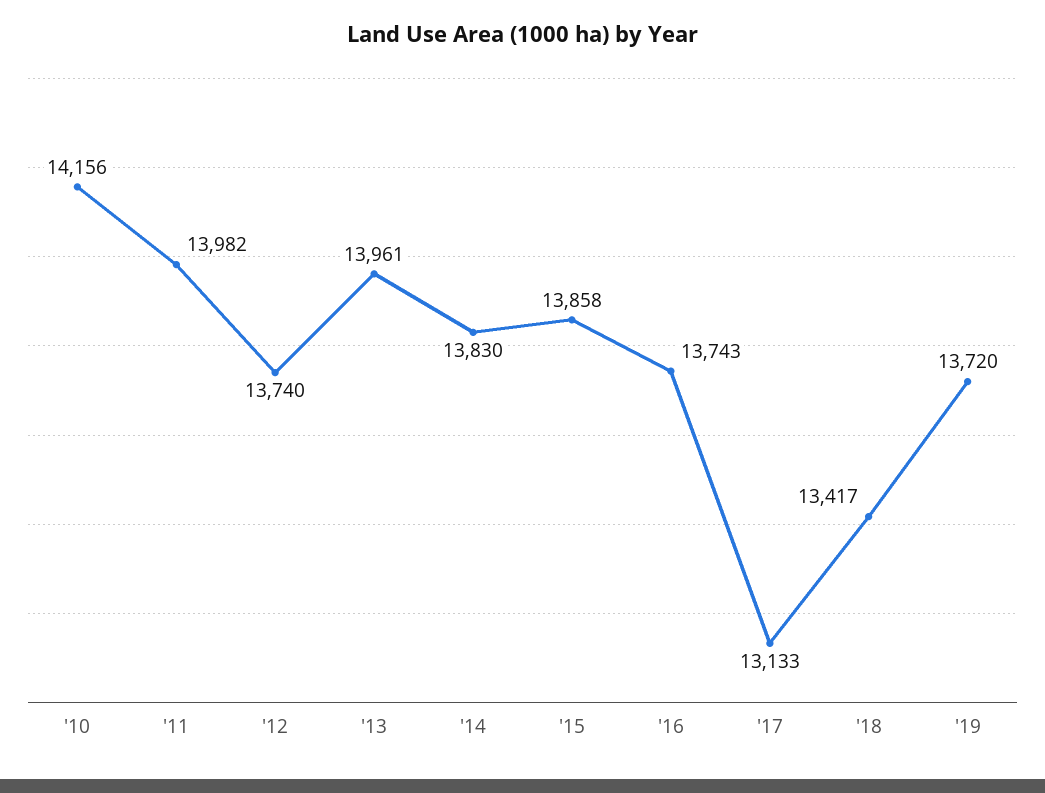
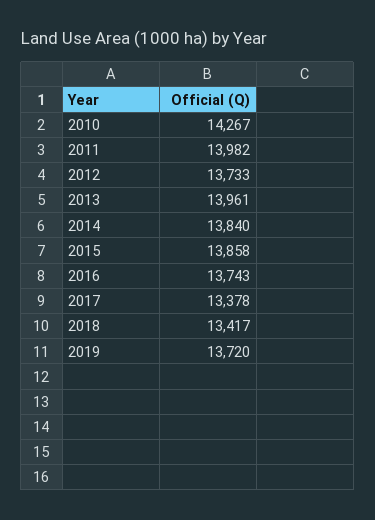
'10: 14156 -> 14267
'12: 13740 -> 13733
'14: 13830 -> 13840
'17: 13133 -> 13378

